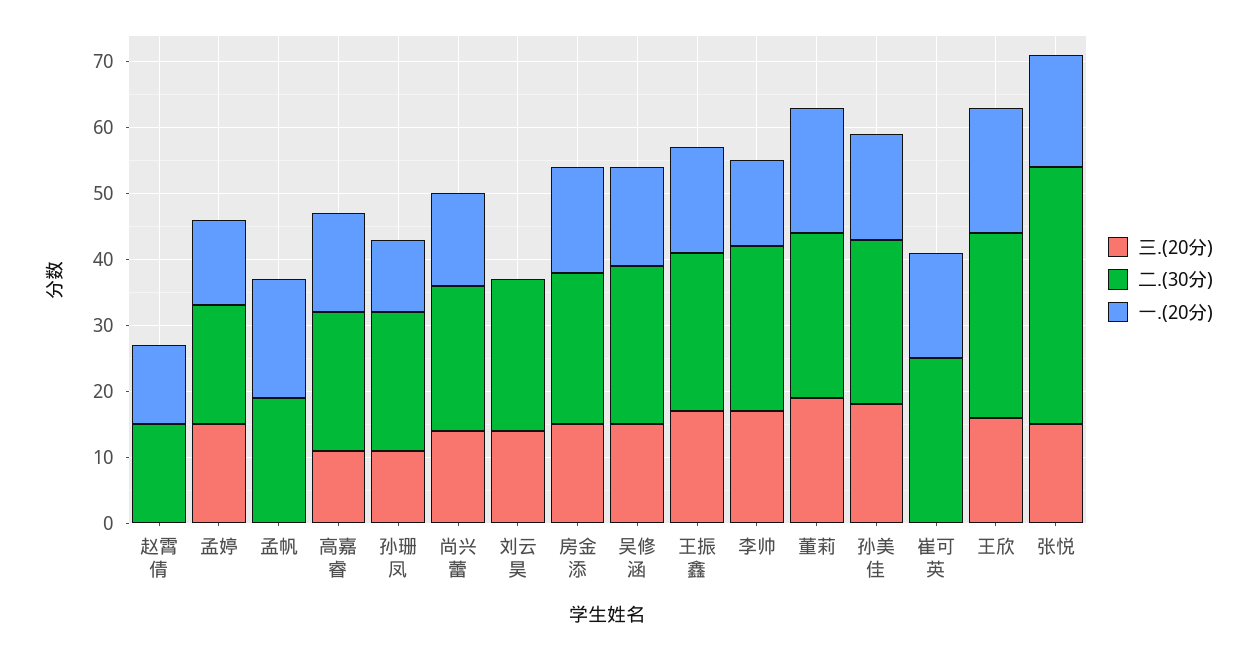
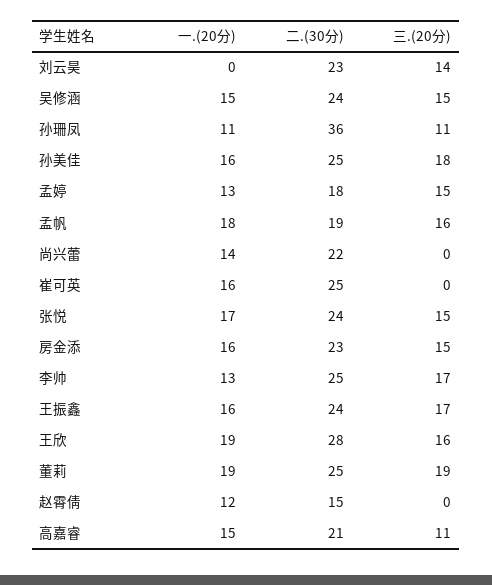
三.(20分), 孟帆: 0 -> 16
二.(30分), 孙珊凤: 20 -> 36
三.(20分), 尚兴蕾: 15 -> 0
二.(30分), 张悦: 40 -> 24

